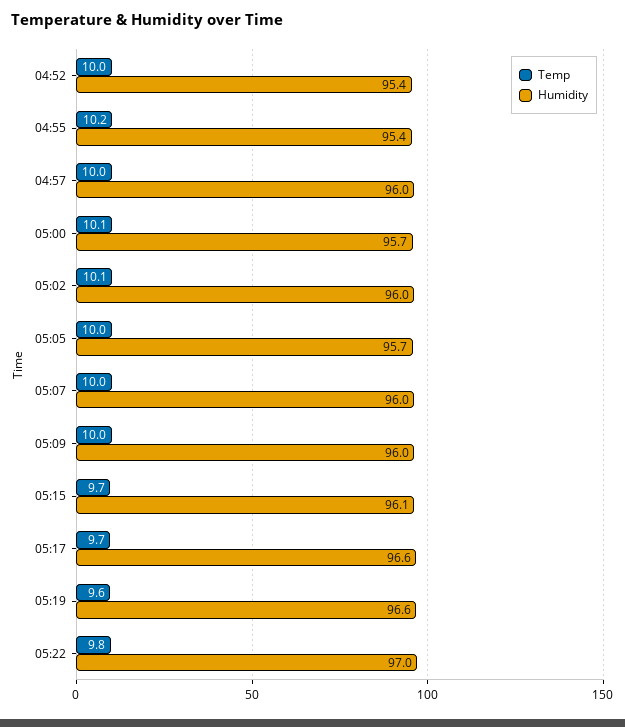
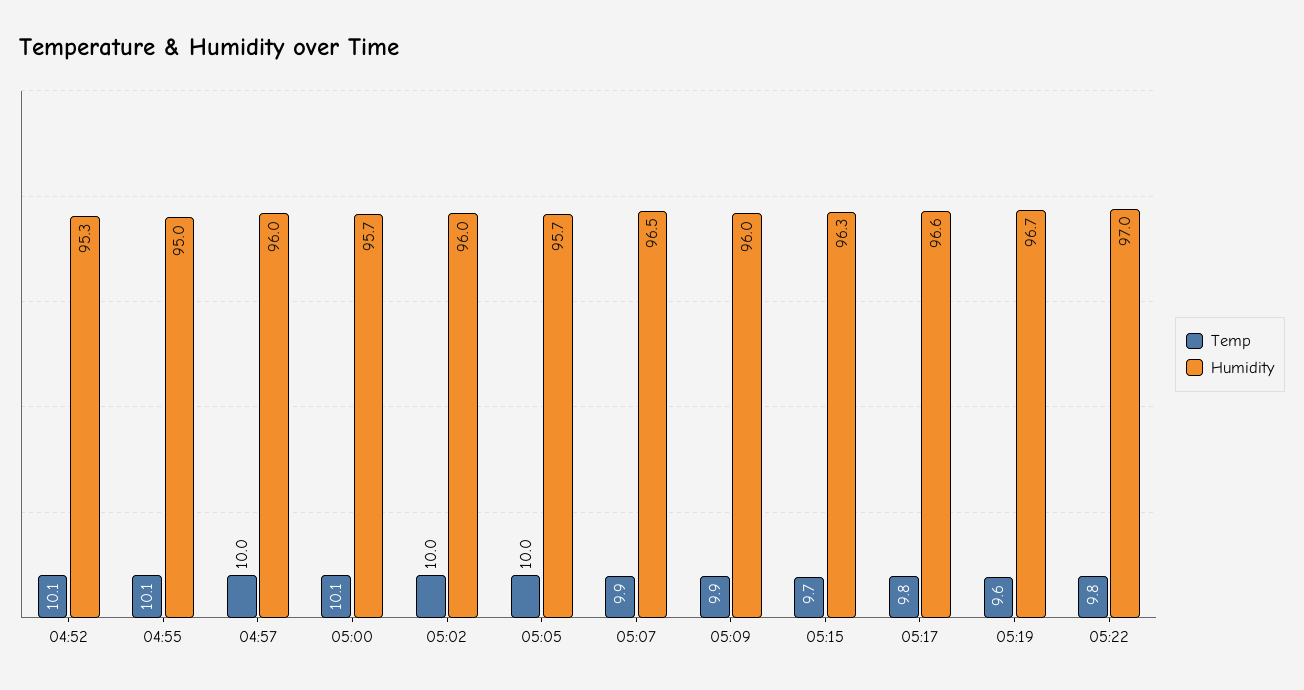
Temp, 04:52: 10 -> 10.1
Humidity, 04:52: 95.4 -> 95.3
Temp, 04:55: 10.2 -> 10.1
Humidity, 04:55: 95.4 -> 95
Temp, 05:02: 10.1 -> 10
Temp, 05:07: 10 -> 9.9
Humidity, 05:07: 96 -> 96.5
Temp, 05:09: 10 -> 9.9
Humidity, 05:15: 96.1 -> 96.3
Temp, 05:17: 9.7 -> 9.8
Humidity, 05:19: 96.6 -> 96.7

